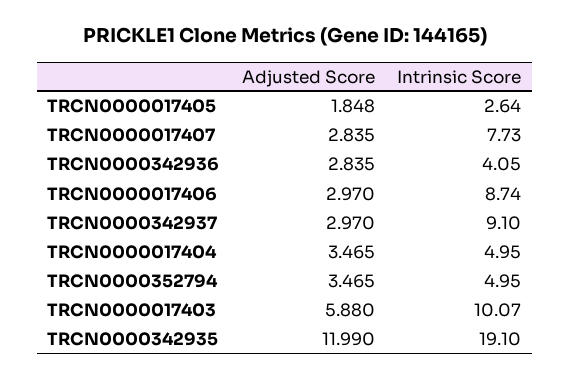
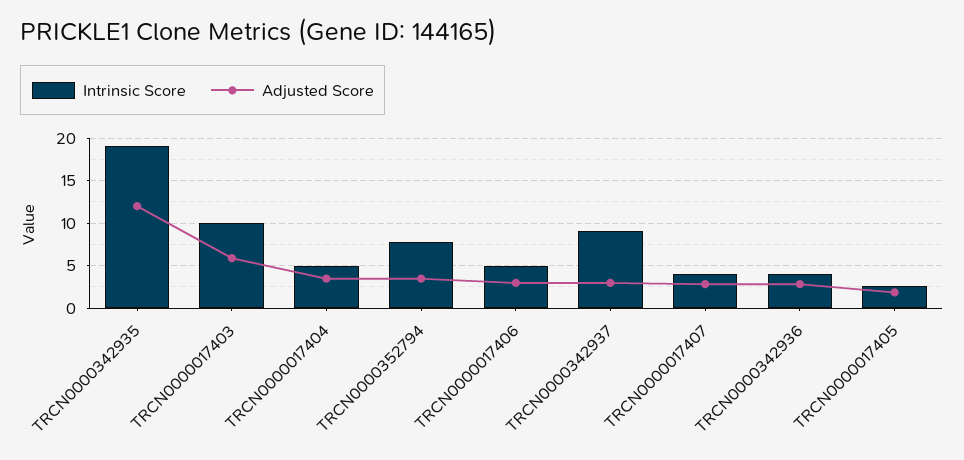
Intrinsic Score, TRCN0000017407: 7.73 -> 4
Intrinsic Score, TRCN0000017406: 8.74 -> 5
Intrinsic Score, TRCN0000352794: 4.95 -> 8

